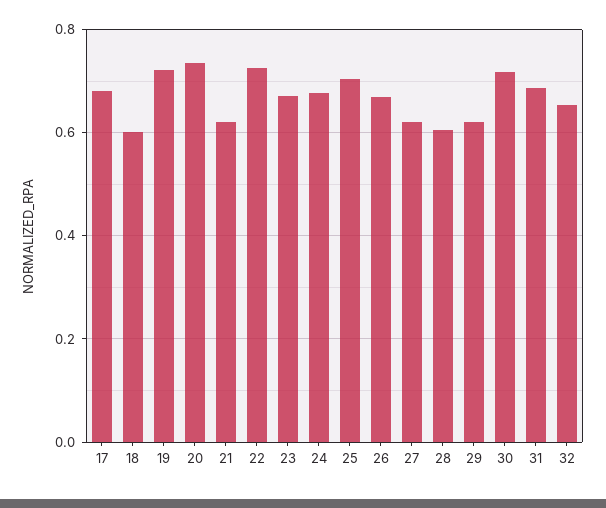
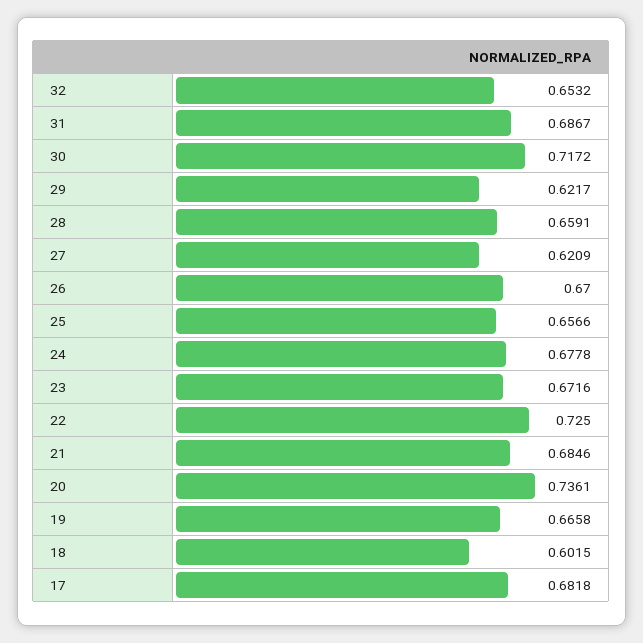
19: 0.72 -> 0.6658
21: 0.62 -> 0.6846
25: 0.7 -> 0.6566
28: 0.6 -> 0.6591

